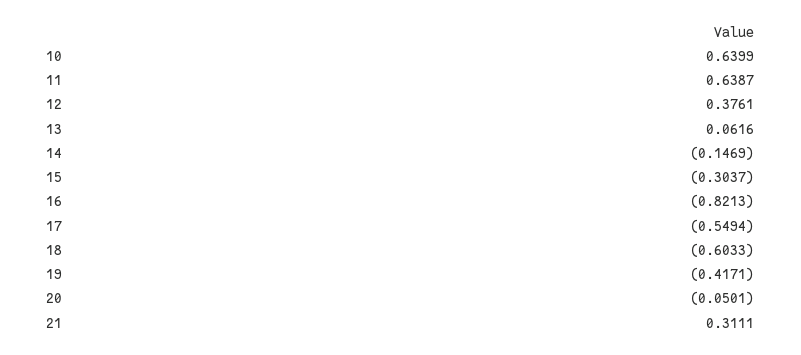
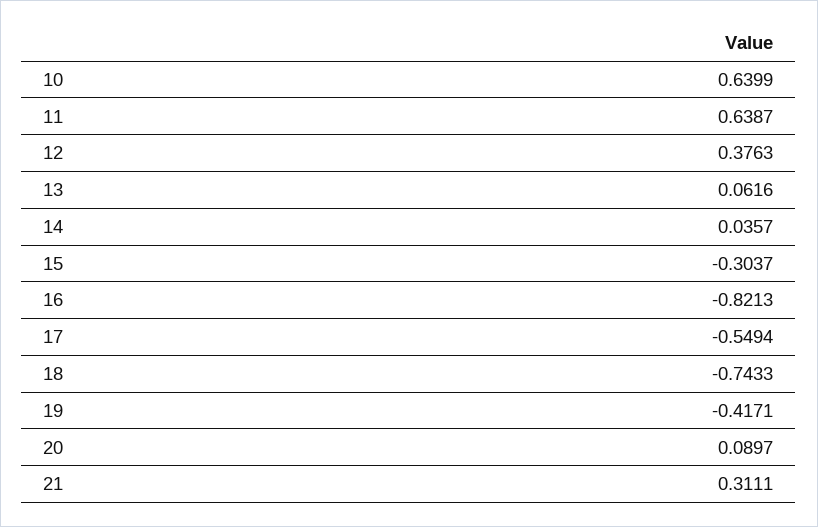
12: 0.3761 -> 0.3763
14: -0.1469 -> 0.0357
18: -0.6033 -> -0.7433
20: -0.0501 -> 0.0897

